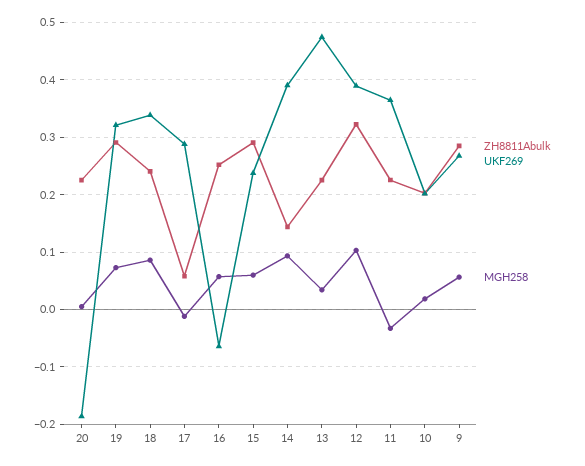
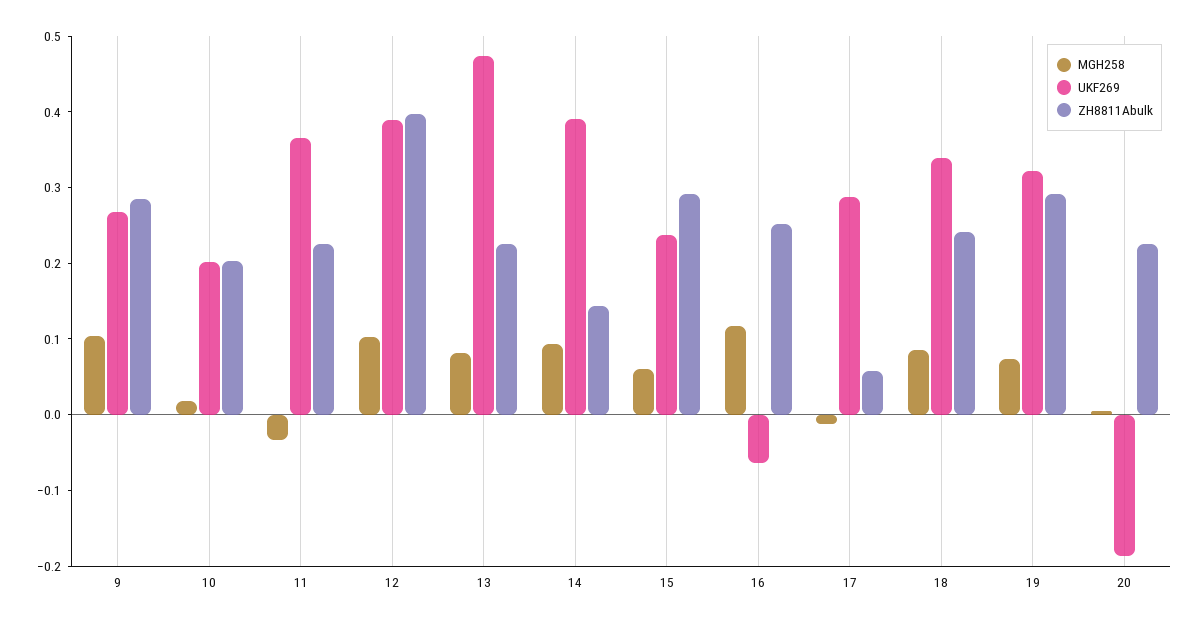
MGH258, 16: 0.06 -> 0.12
MGH258, 13: 0.04 -> 0.08
ZH8811Abulk, 12: 0.32 -> 0.4
MGH258, 9: 0.06 -> 0.1

